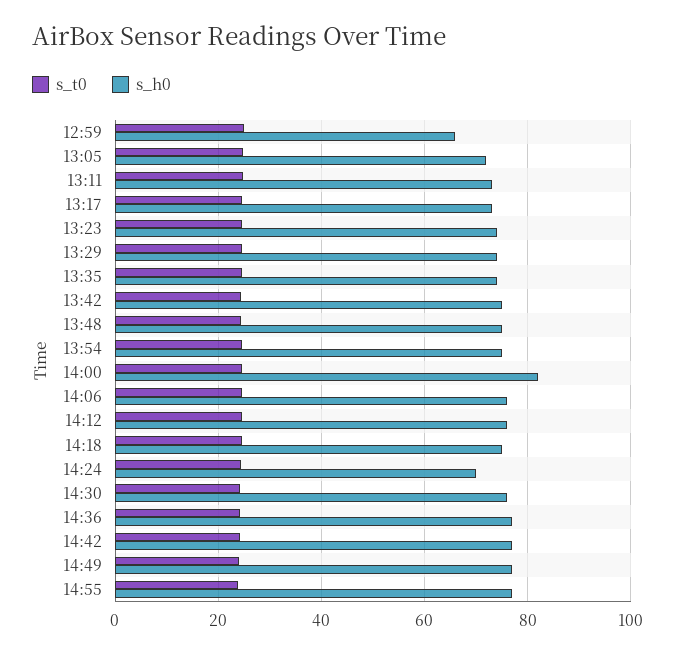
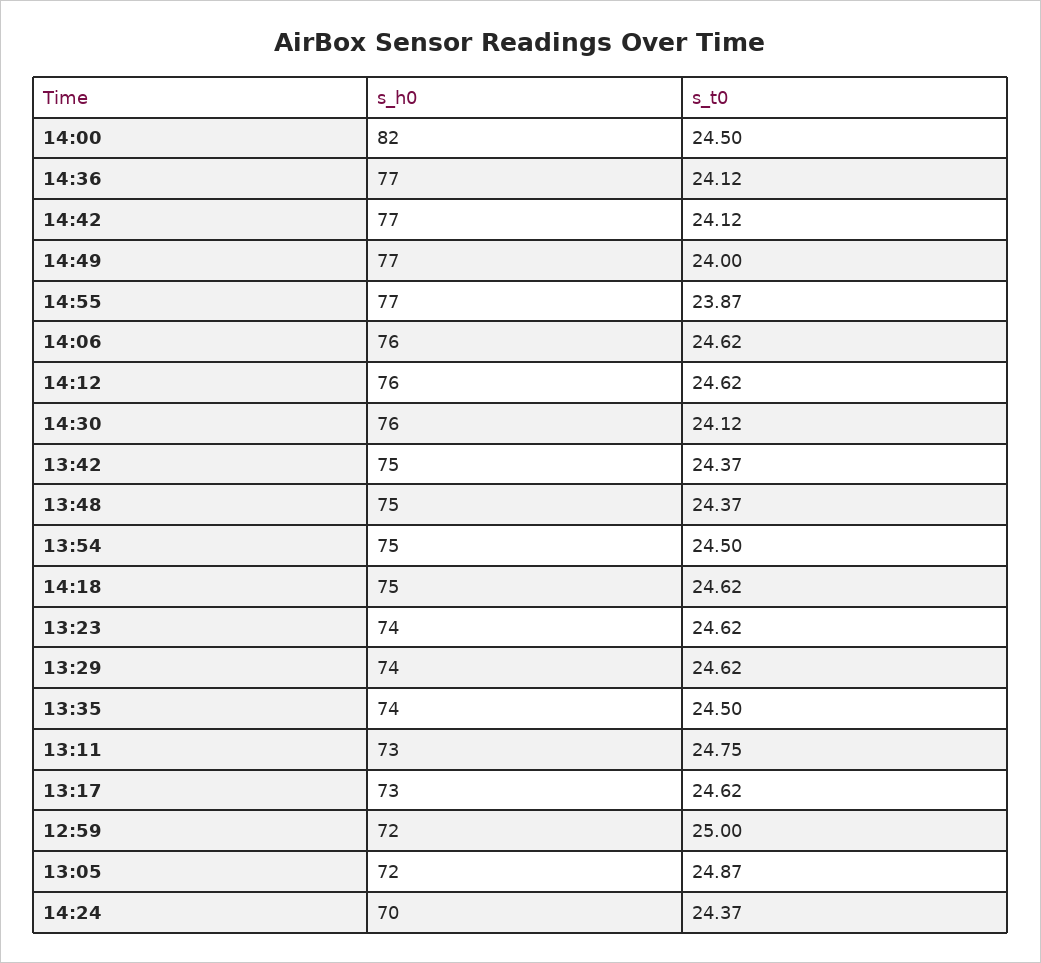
s_h0, 12:59: 66 -> 72

